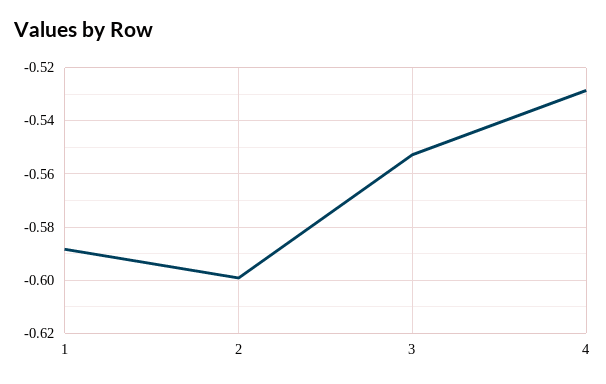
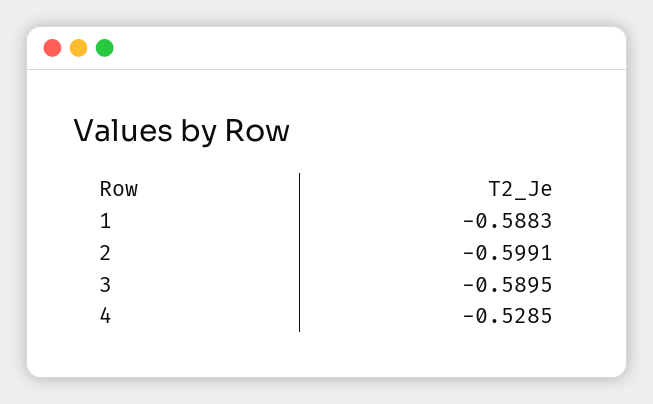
3: -0.5525 -> -0.5895

